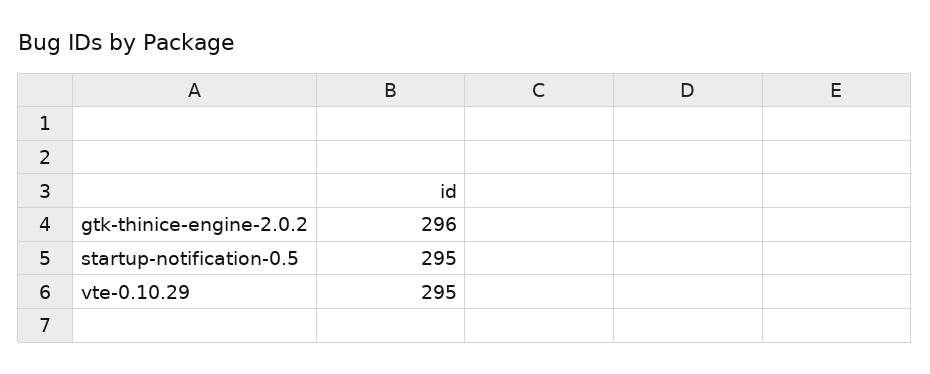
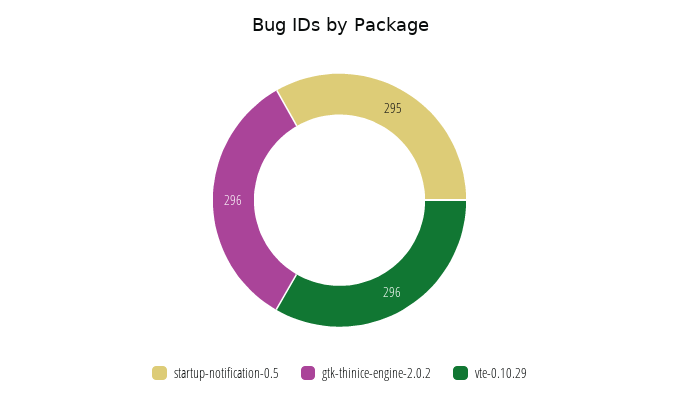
vte-0.10.29: 295 -> 296

